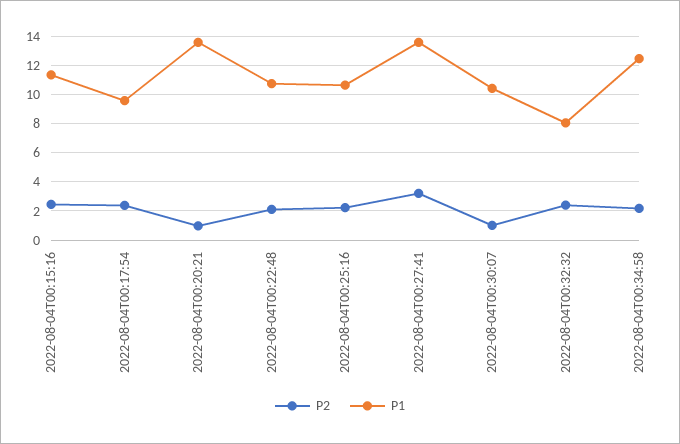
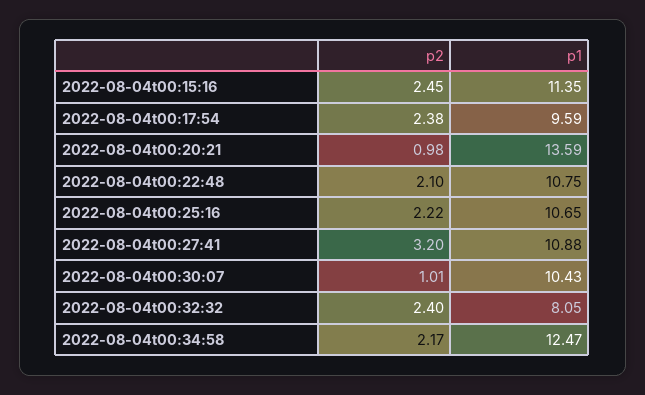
P1, 2022-08-04T00:27:41: 13.5 -> 10.88

